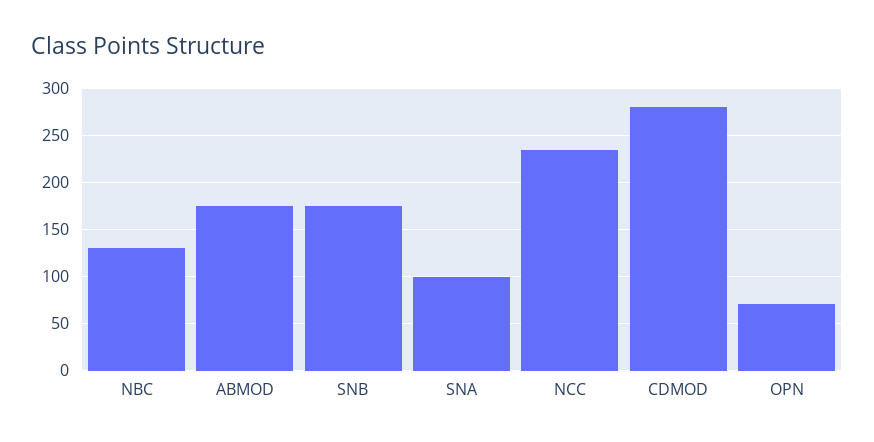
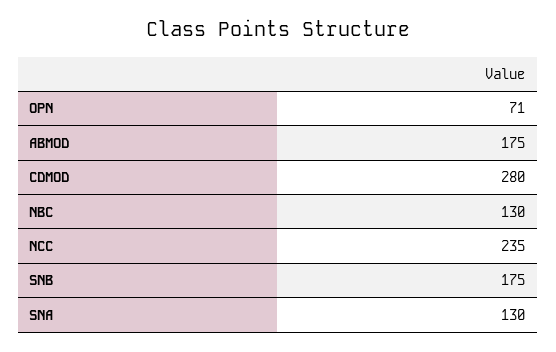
SNA: 100 -> 130

